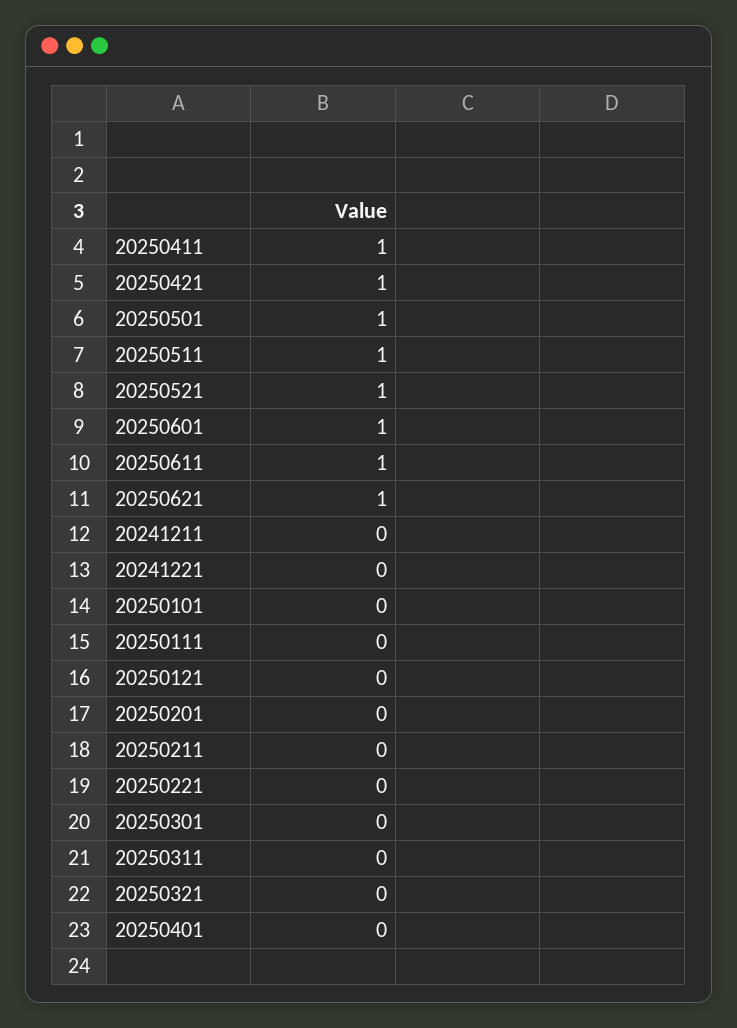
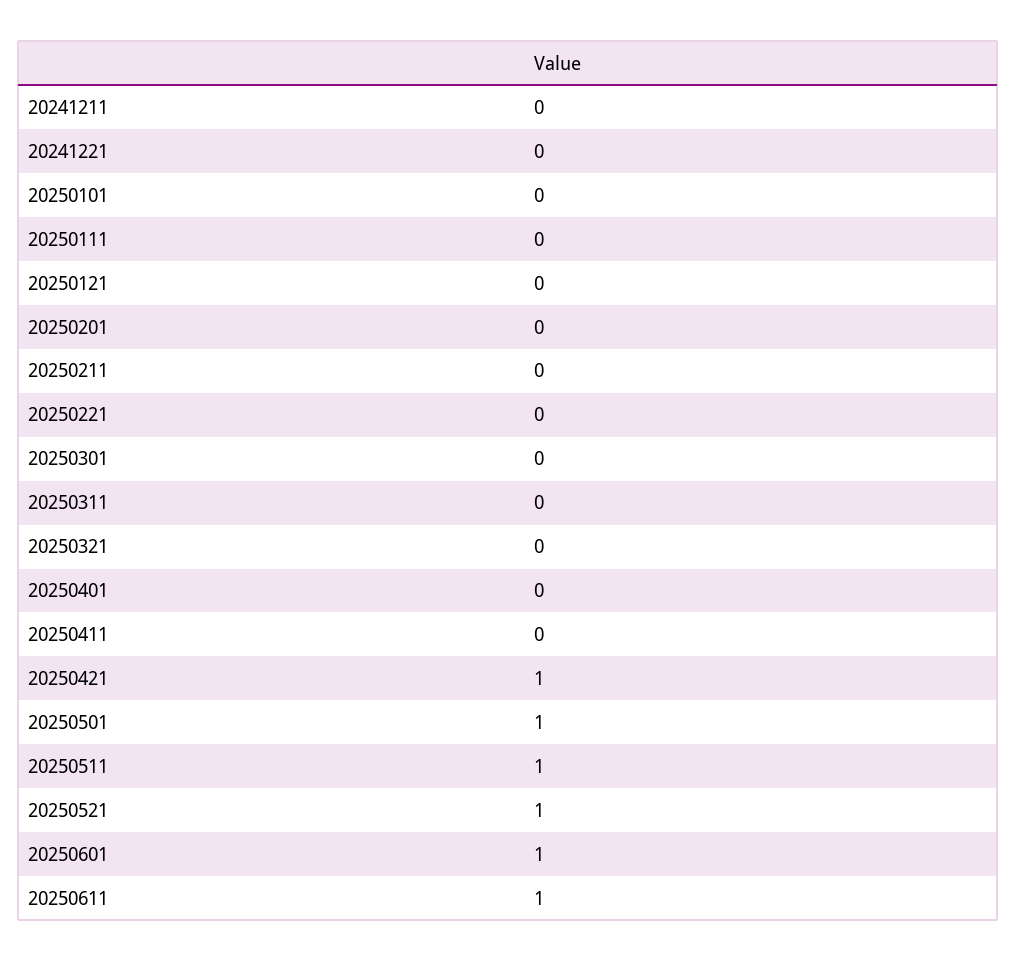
20250411: 1 -> 0
20250621: 1 -> none

